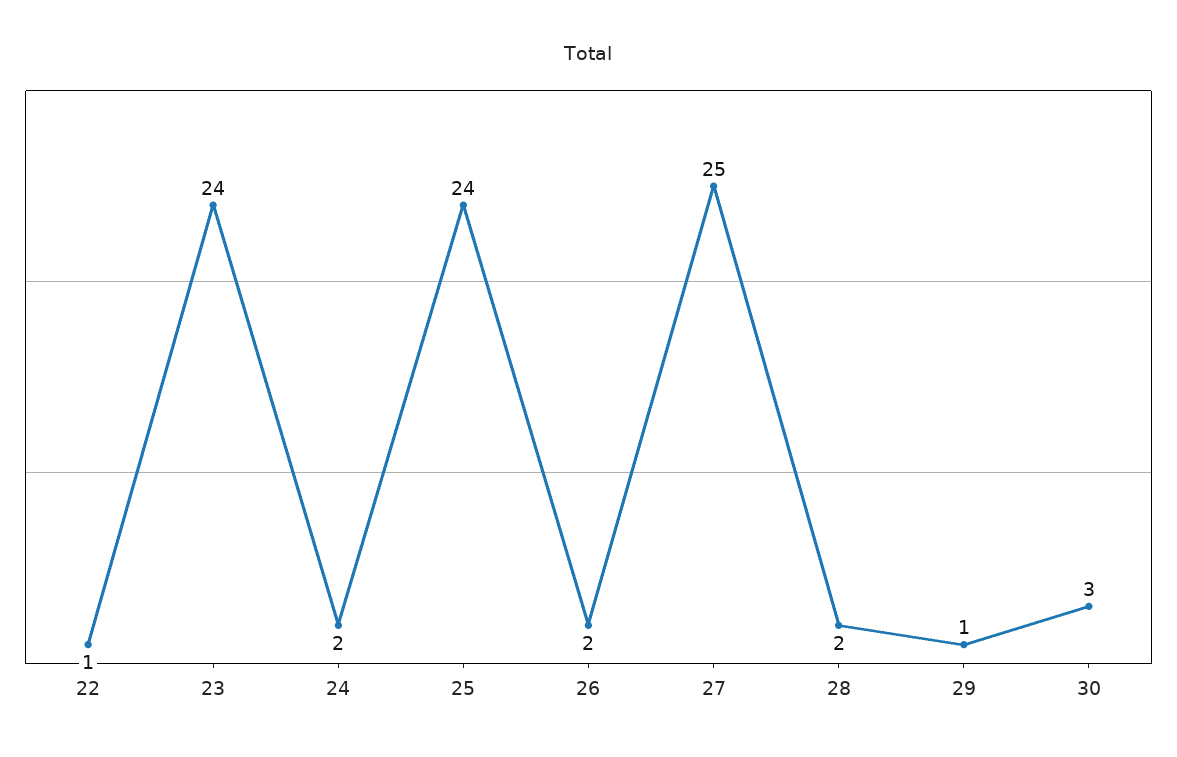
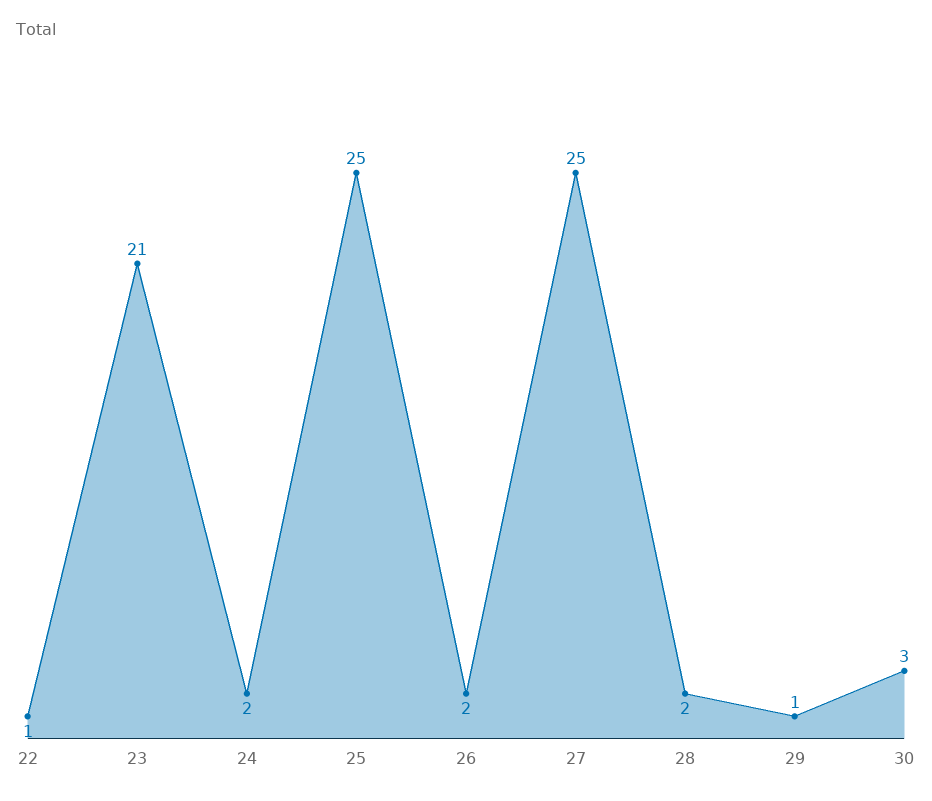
23: 24 -> 21
25: 24 -> 25

